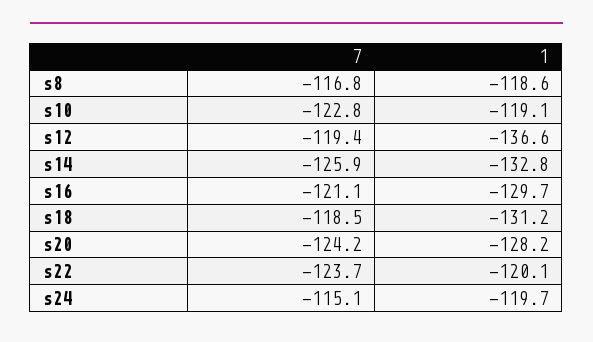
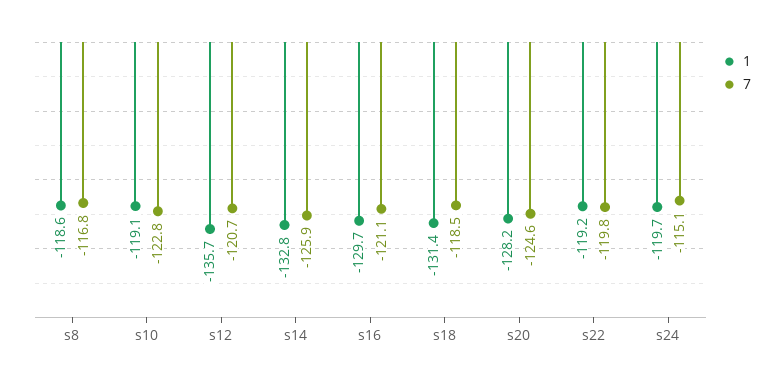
7, s12: -119.4 -> -120.7
1, s12: -136.6 -> -135.7
1, s18: -131.2 -> -131.4
7, s20: -124.2 -> -124.6
7, s22: -123.7 -> -119.8
1, s22: -120.1 -> -119.2

